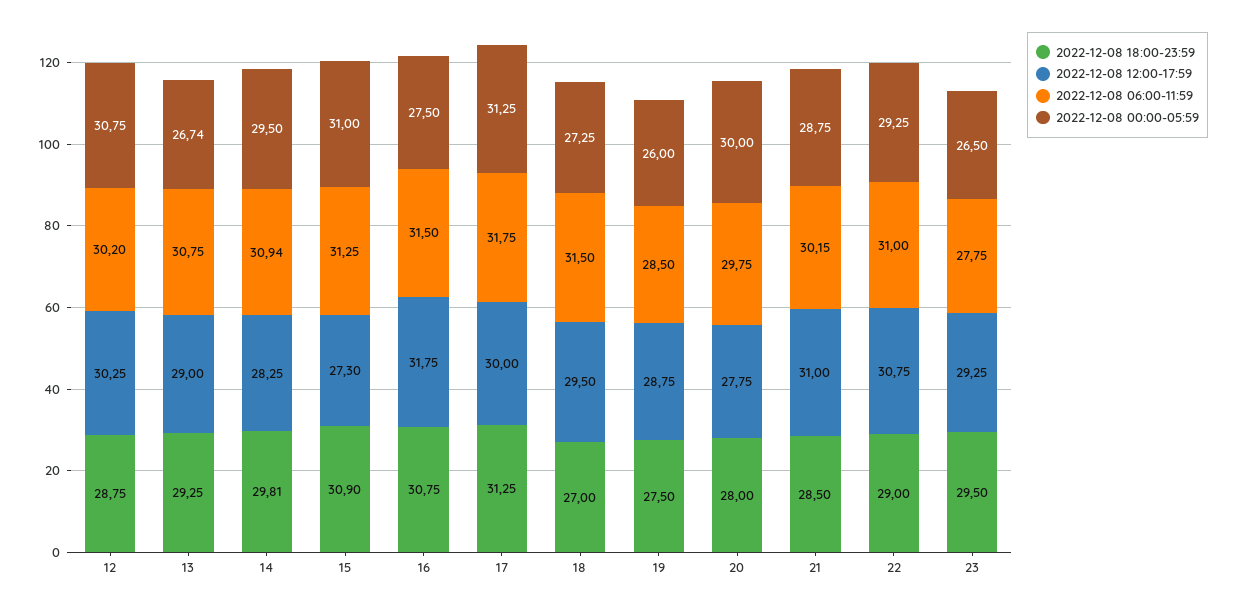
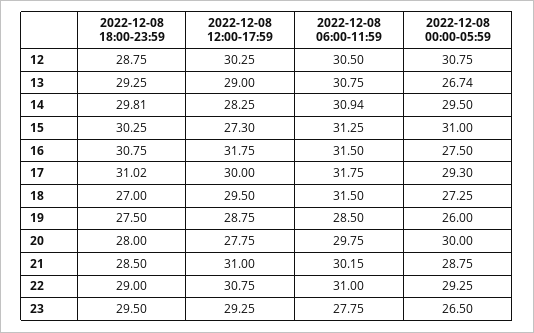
2022-12-08 06:00-11:59, 12: 30.2 -> 30.5
2022-12-08 18:00-23:59, 15: 30.9 -> 30.25
2022-12-08 18:00-23:59, 17: 31.25 -> 31.02
2022-12-08 00:00-05:59, 17: 31.25 -> 29.3

